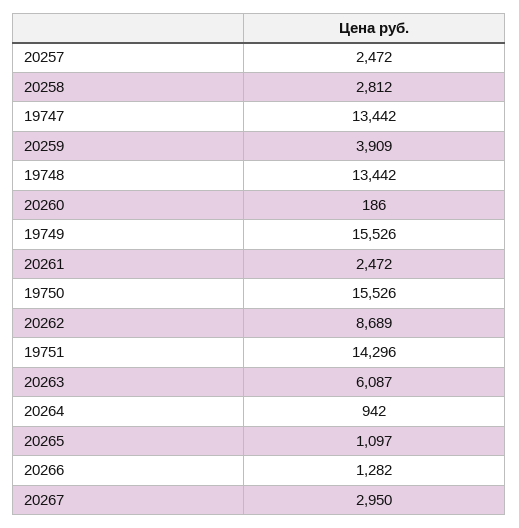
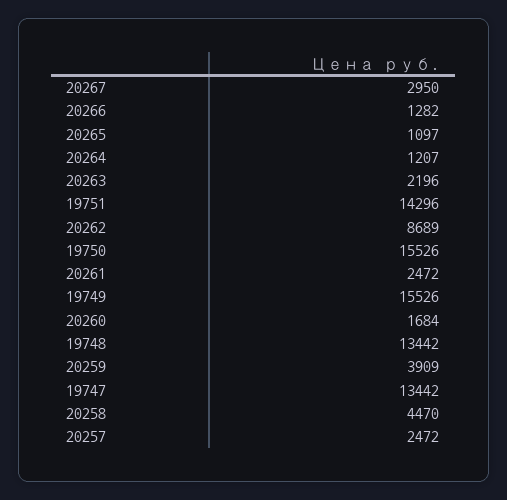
20258: 2812 -> 4470
20260: 186 -> 1684
20263: 6087 -> 2196
20264: 942 -> 1207

